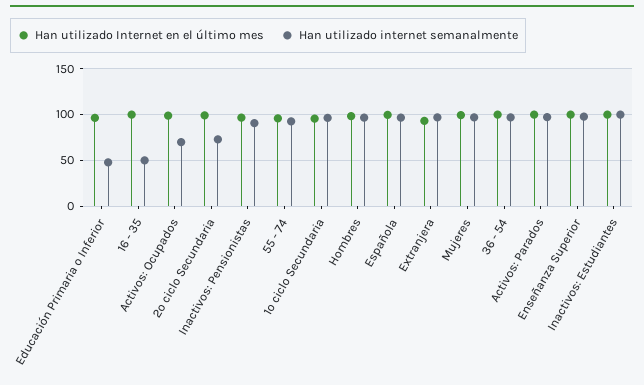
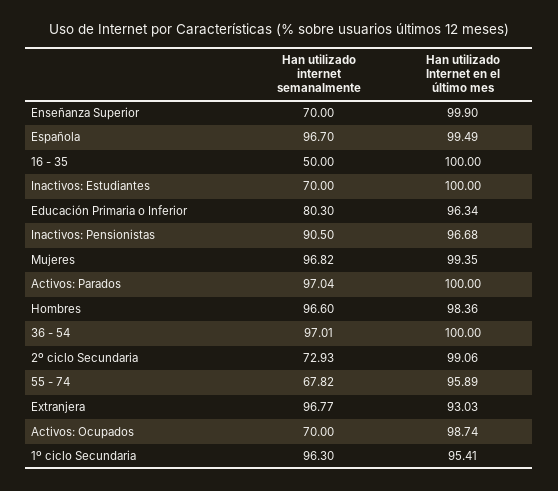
Han utilizado internet semanalmente, Educación Primaria o Inferior: 50 -> 80.3
Han utilizado internet semanalmente, 55 - 74: 90 -> 67.82
Han utilizado internet semanalmente, Enseñanza Superior: 100 -> 70
Han utilizado internet semanalmente, Inactivos: Estudiantes: 100 -> 70

